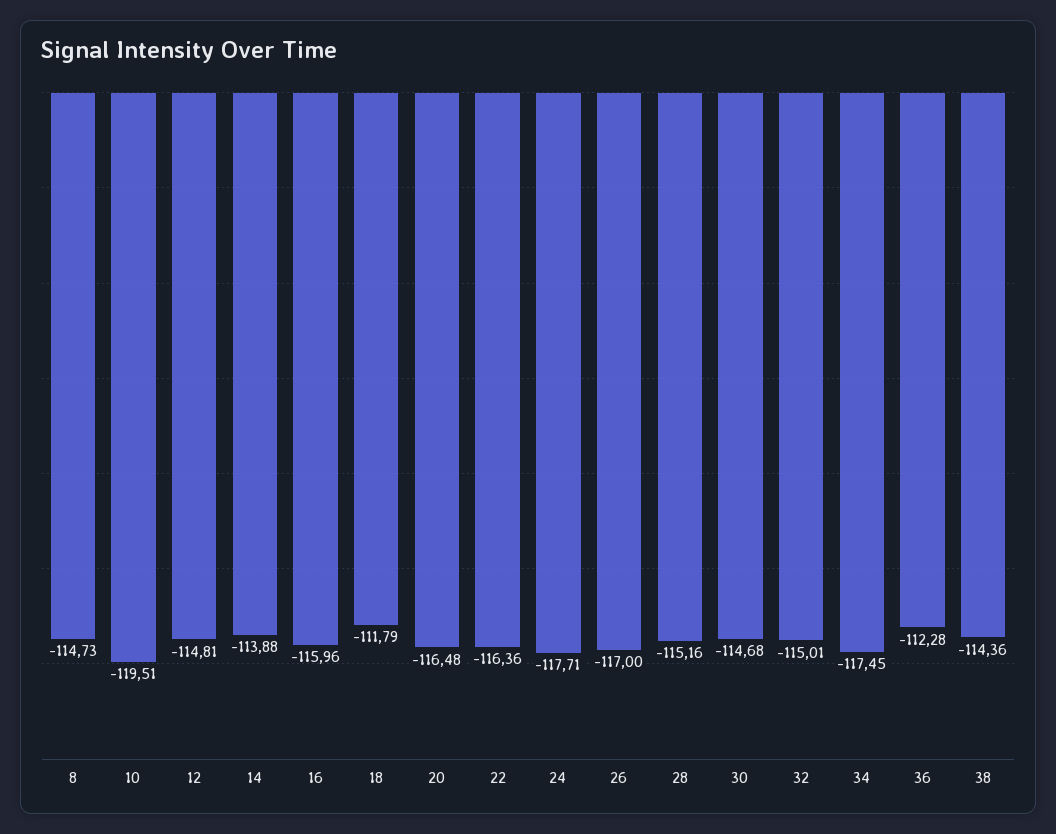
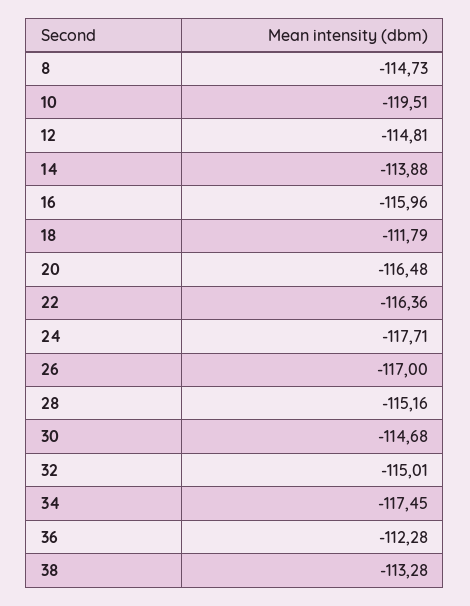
38: -114.36 -> -113.28

